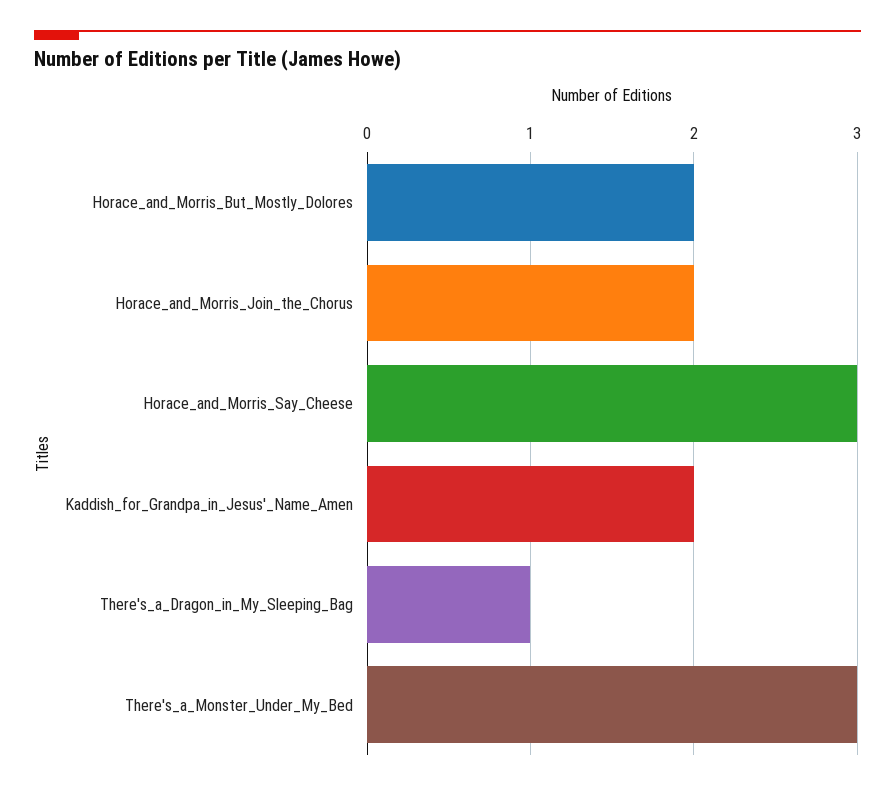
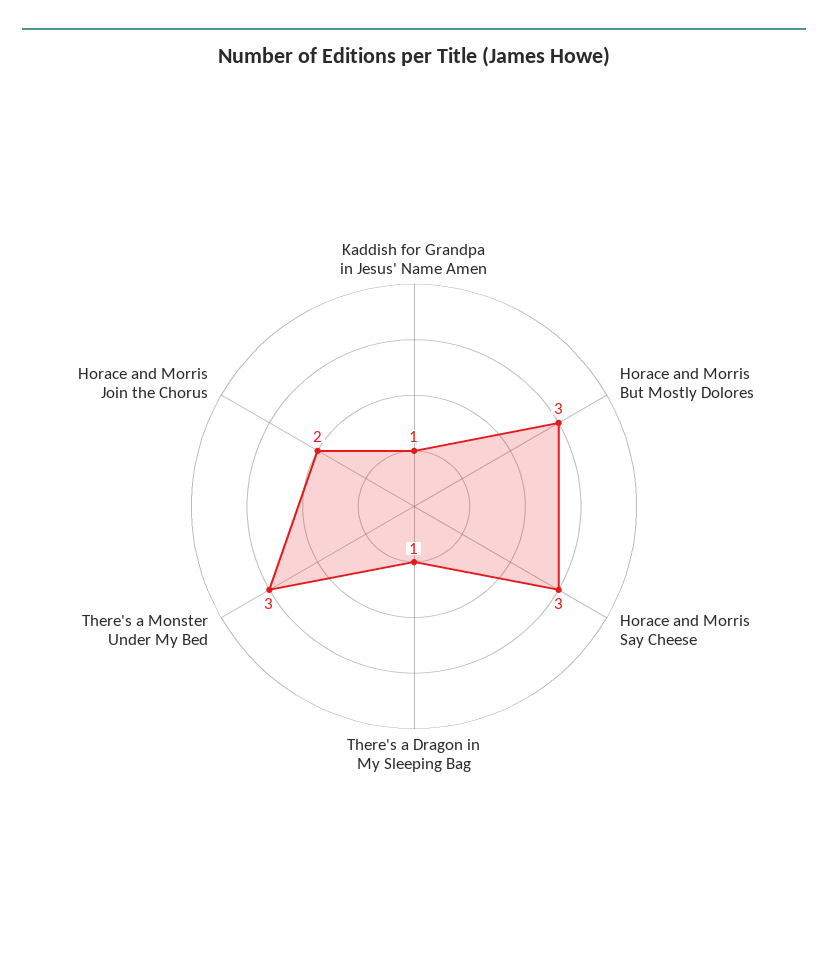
Horace_and_Morris_But_Mostly_Dolores: 2 -> 3
Kaddish_for_Grandpa_in_Jesus'_Name_Amen: 2 -> 1

